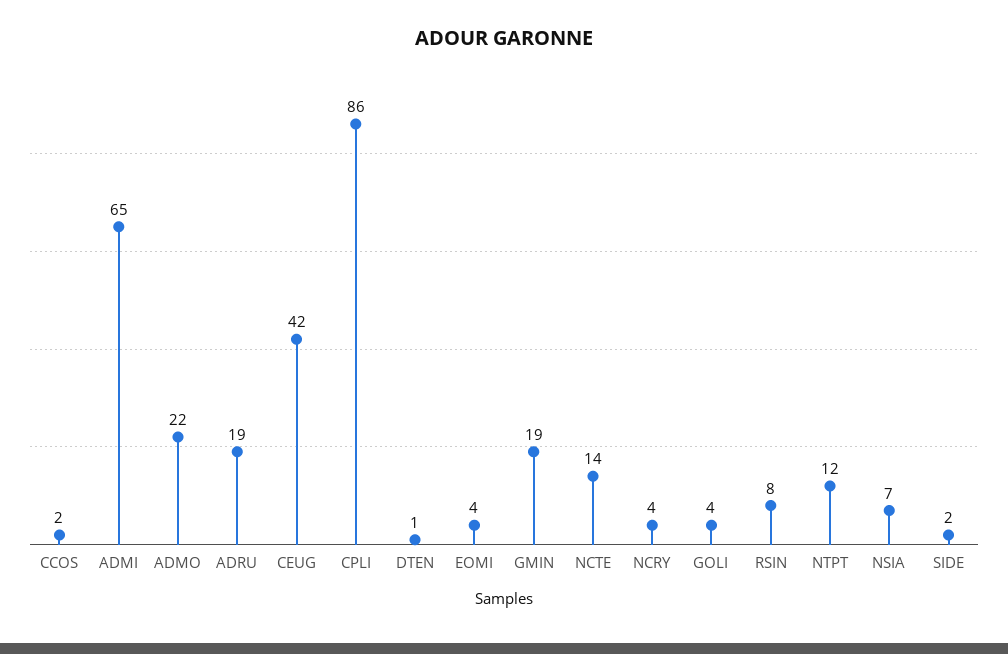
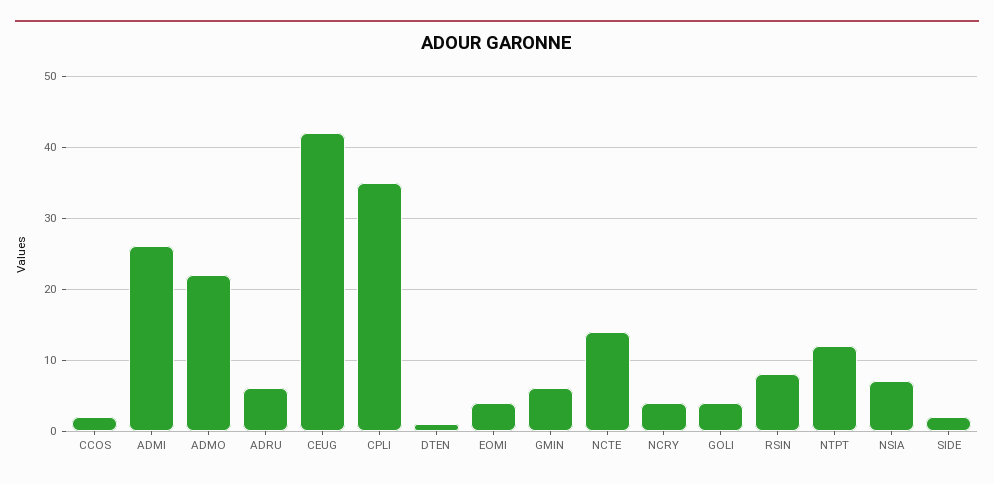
ADMI: 65 -> 26
ADRU: 19 -> 6
CPLI: 86 -> 35
GMIN: 19 -> 6

